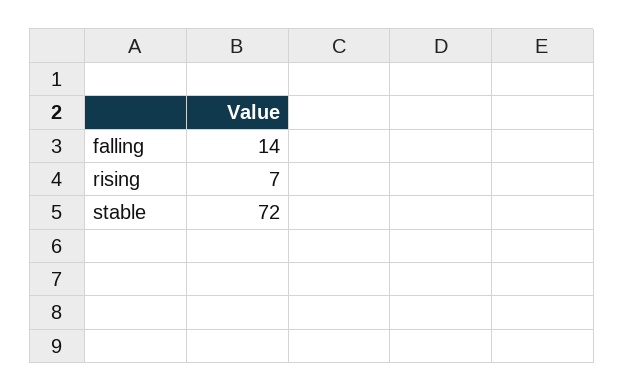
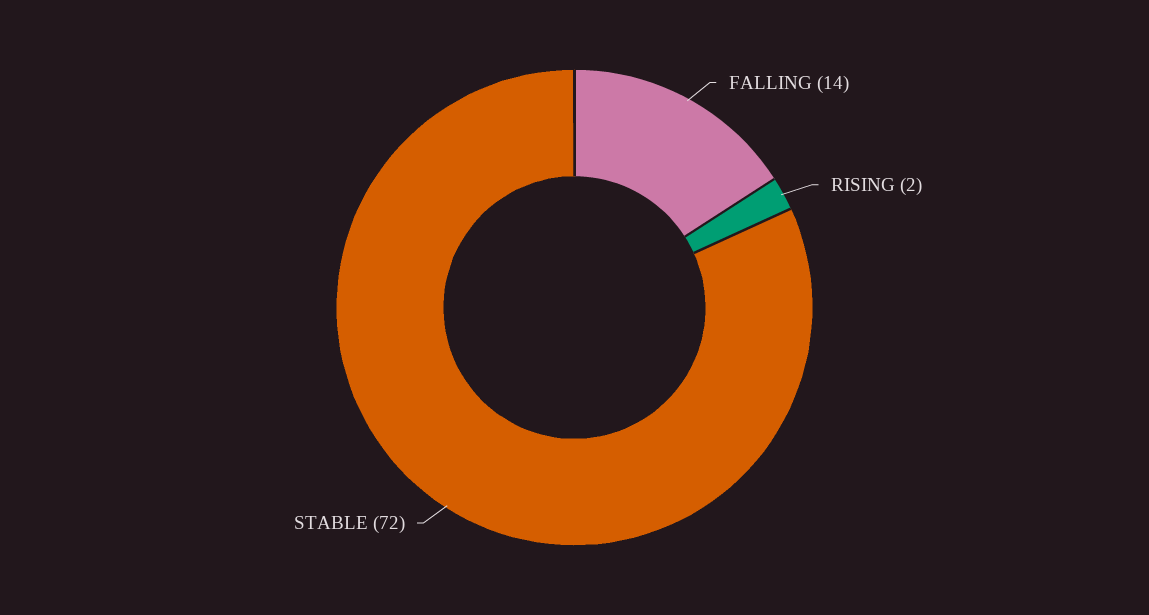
rising: 7 -> 2

